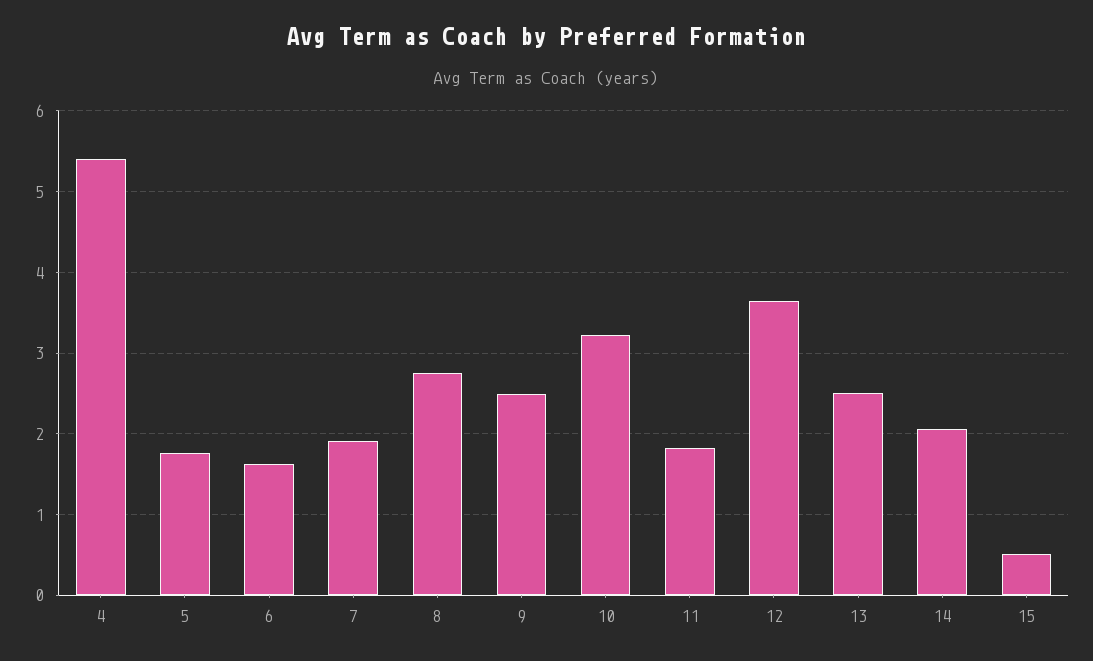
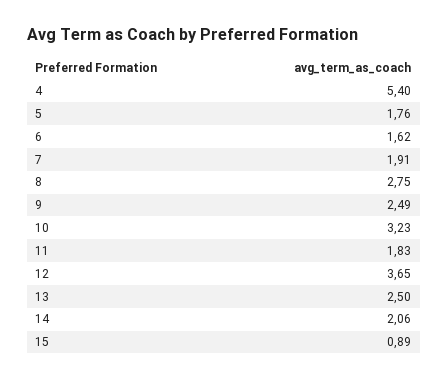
15: 0.5 -> 0.89

